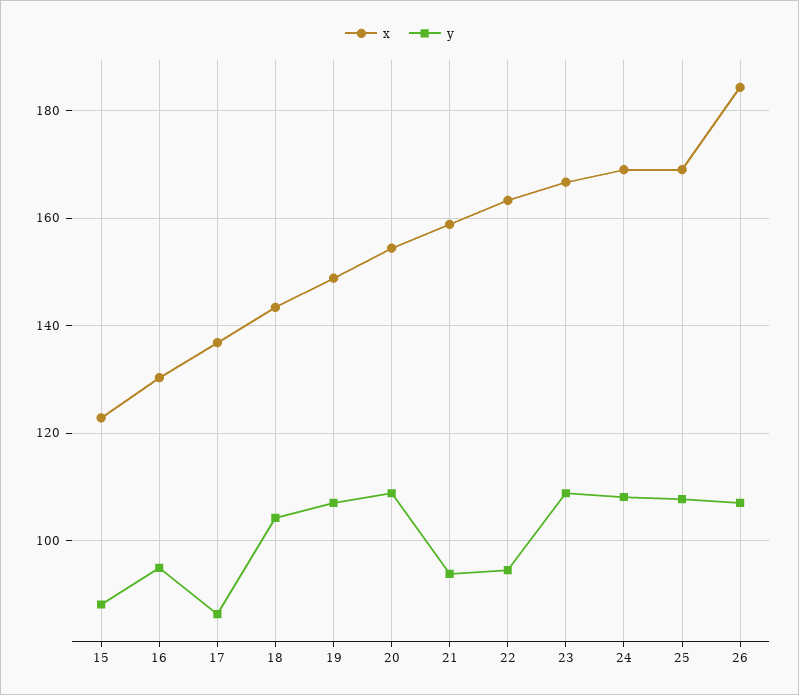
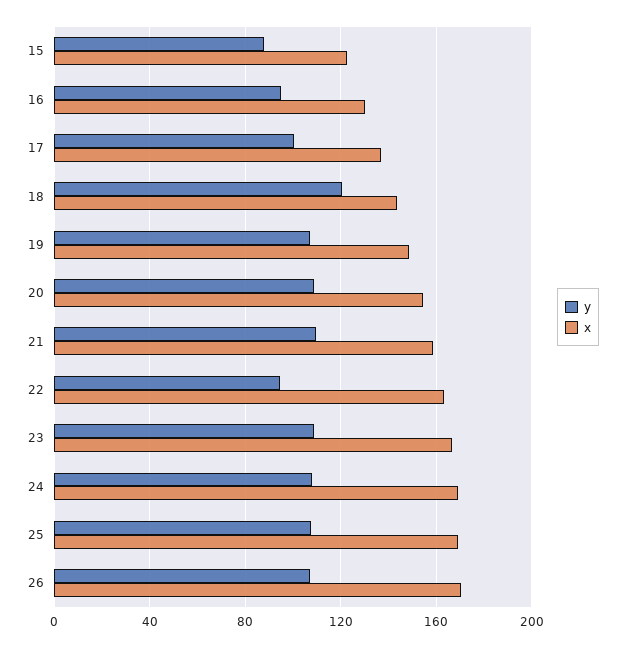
y, 17: 86 -> 100
y, 18: 104 -> 120
y, 21: 94 -> 110
x, 26: 184 -> 170

